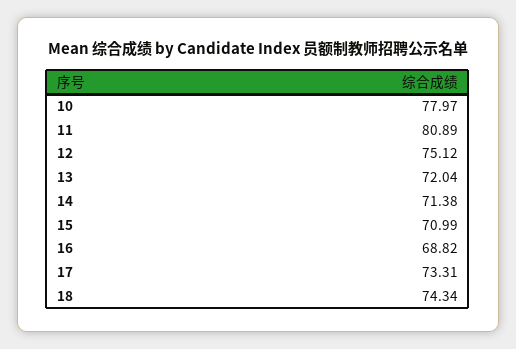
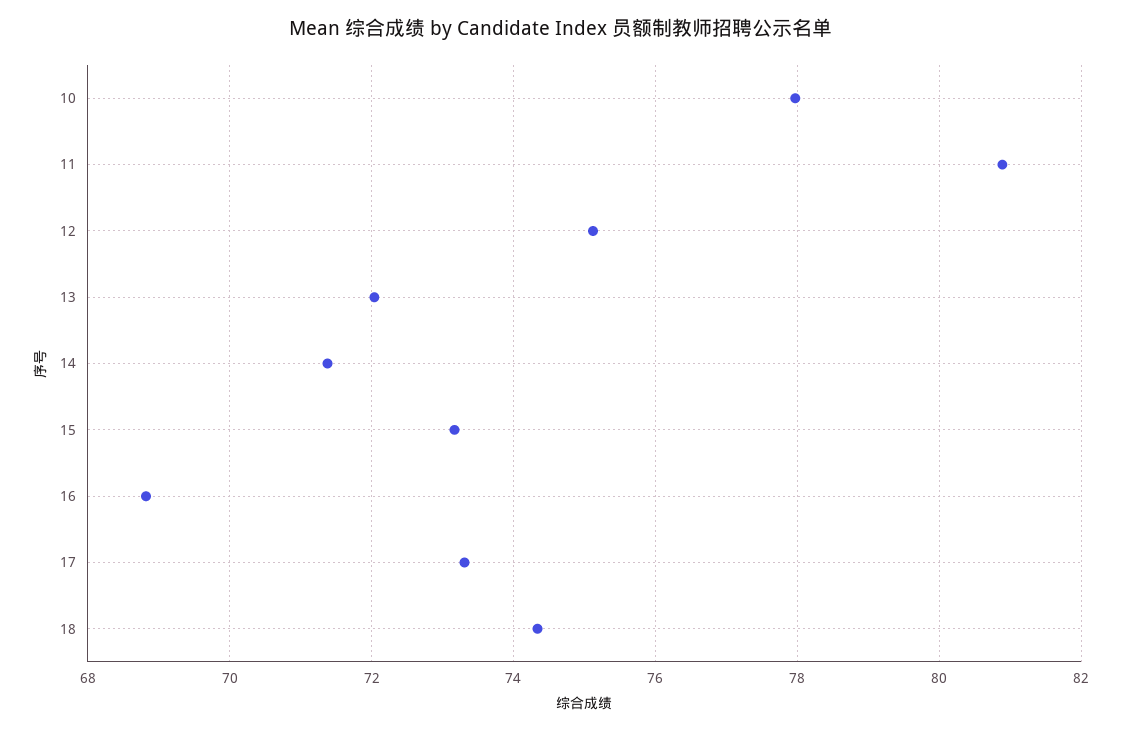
15: 70.99 -> 73.2

